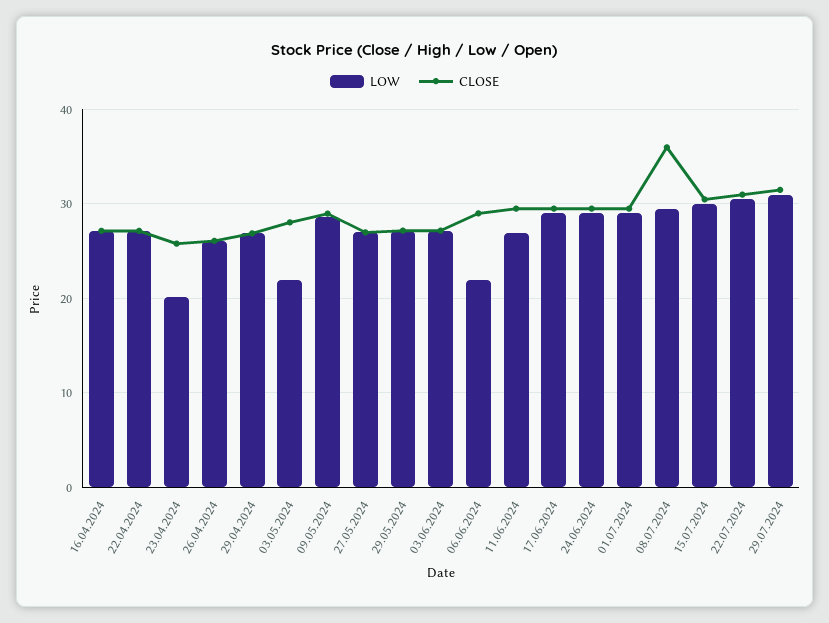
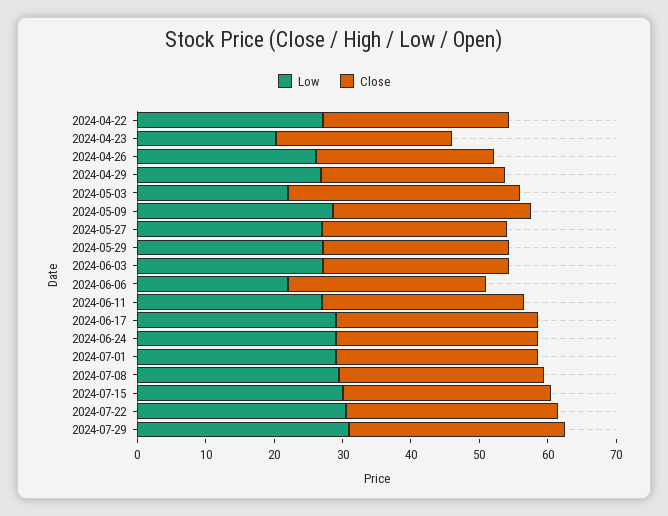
LOW, 16.04.2024: 27 -> none
CLOSE, 16.04.2024: 27 -> none
CLOSE, 03.05.2024: 28 -> 34
CLOSE, 08.07.2024: 36 -> 30

